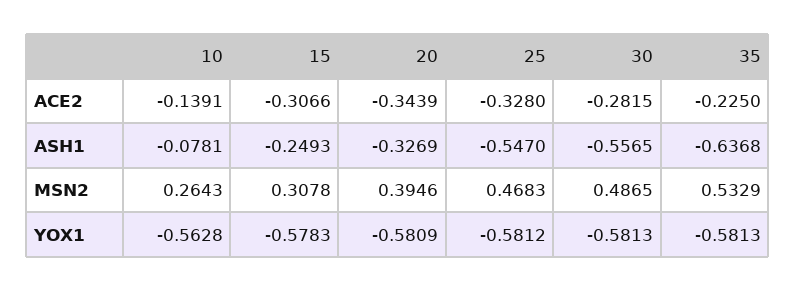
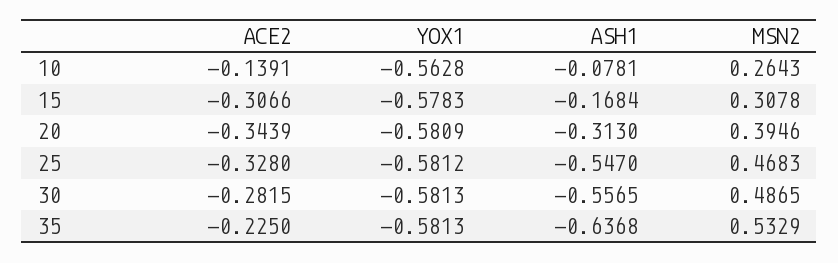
15, ASH1: -0.2493 -> -0.1684
20, ASH1: -0.3269 -> -0.313

